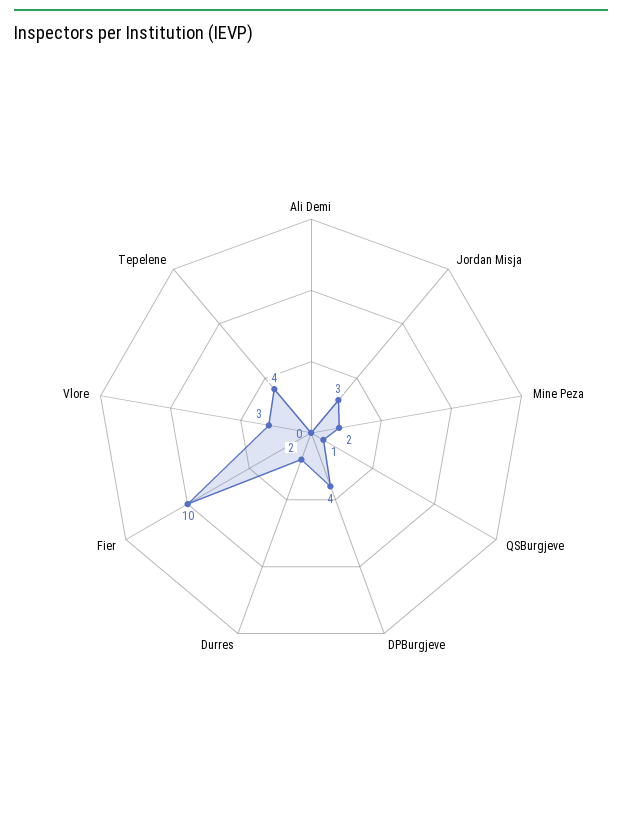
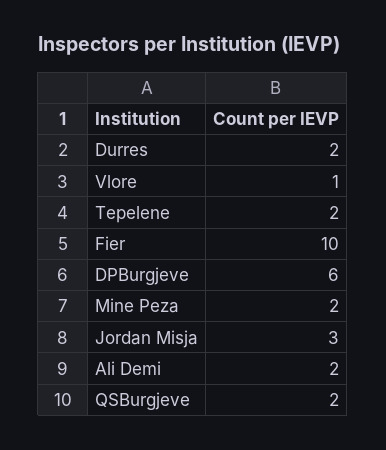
Ali Demi: 0 -> 2
QSBurgjeve: 1 -> 2
DPBurgjeve: 4 -> 6
Vlore: 3 -> 1
Tepelene: 4 -> 2

